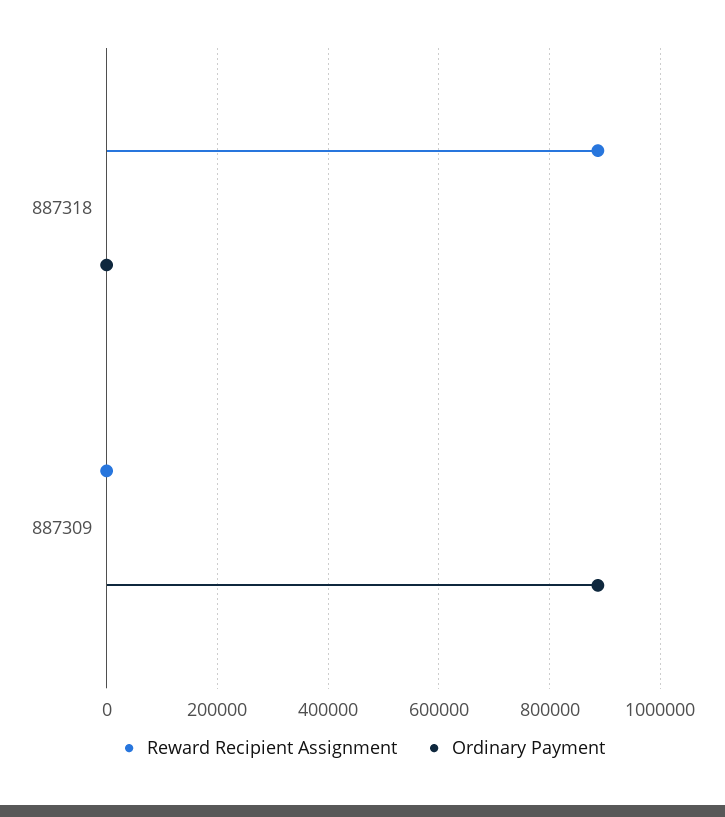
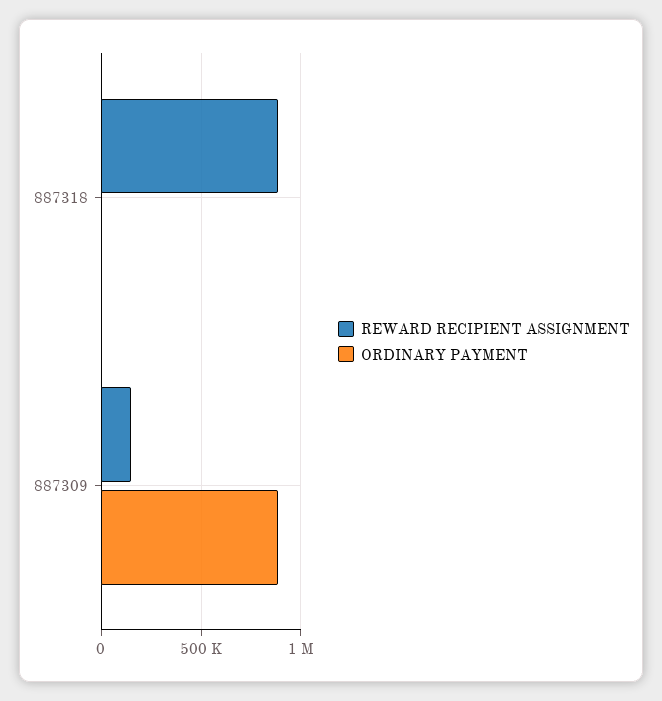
Reward Recipient Assignment, 887309: 0 -> 150000

